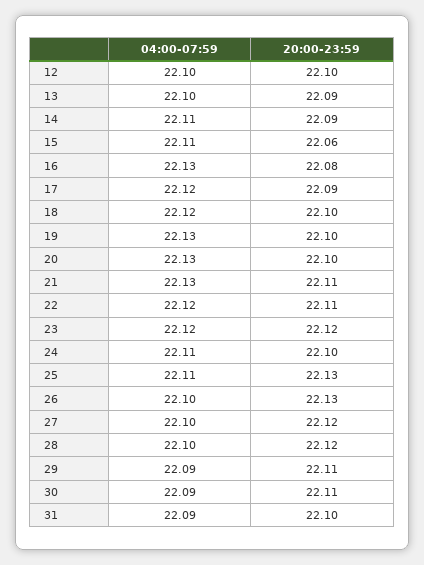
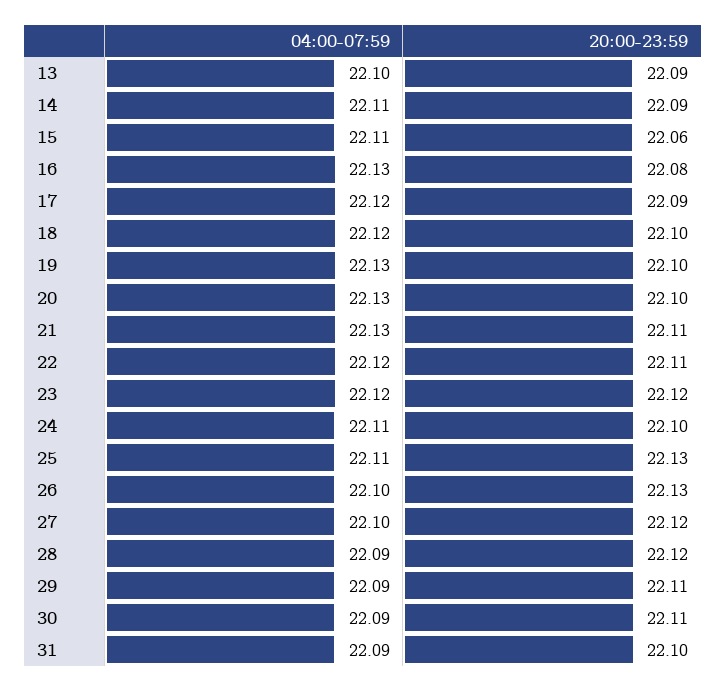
04:00-07:59, 12: 22.1 -> none
20:00-23:59, 12: 22.1 -> none
04:00-07:59, 28: 22.1 -> 22.09

